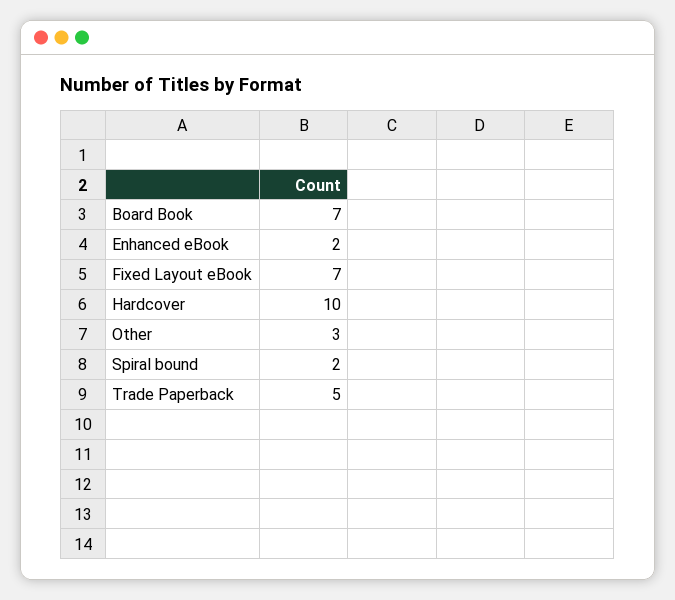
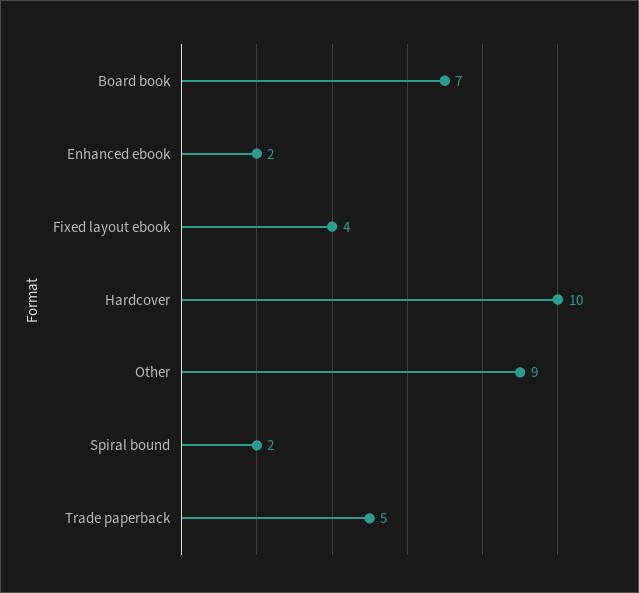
Fixed Layout eBook: 7 -> 4
Other: 3 -> 9

